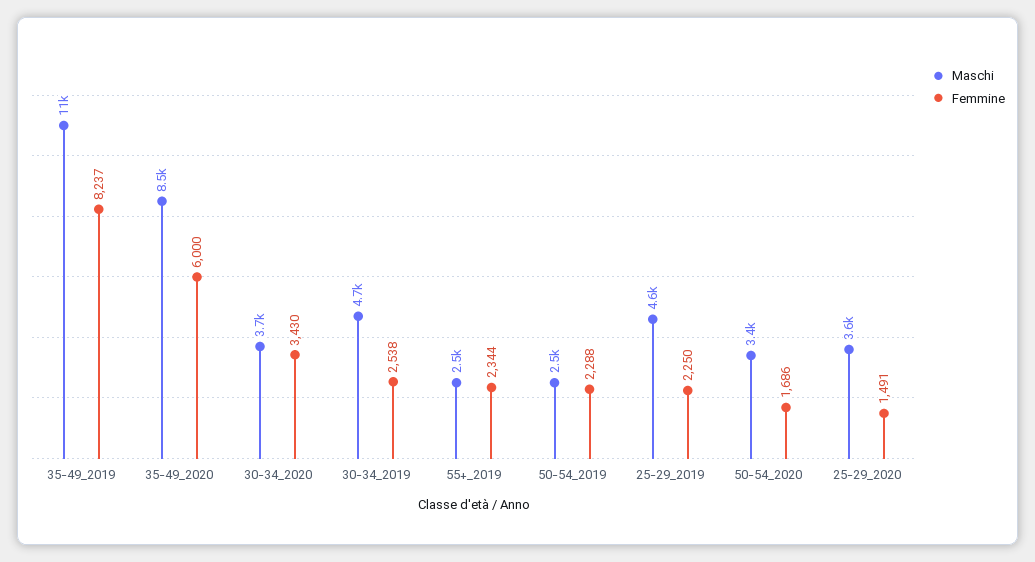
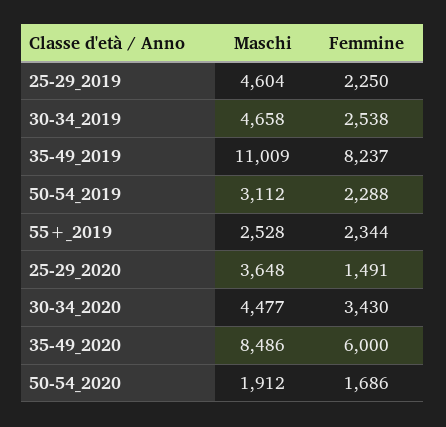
Maschi, 30-34_2020: 3700 -> 4477
Maschi, 50-54_2019: 2500 -> 3112
Maschi, 50-54_2020: 3400 -> 1912

